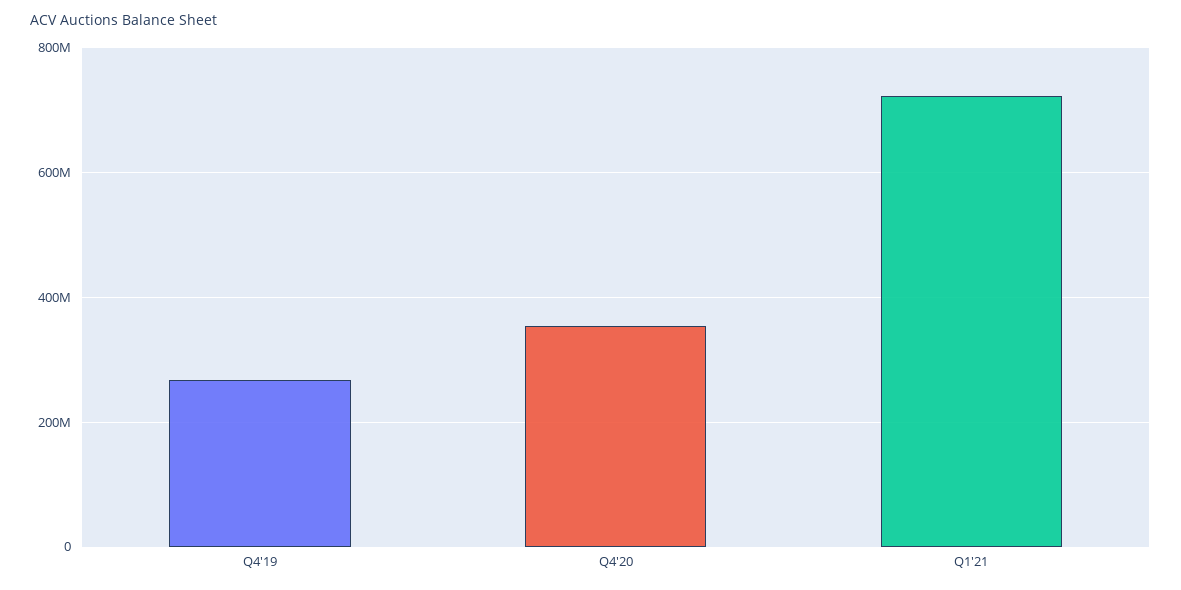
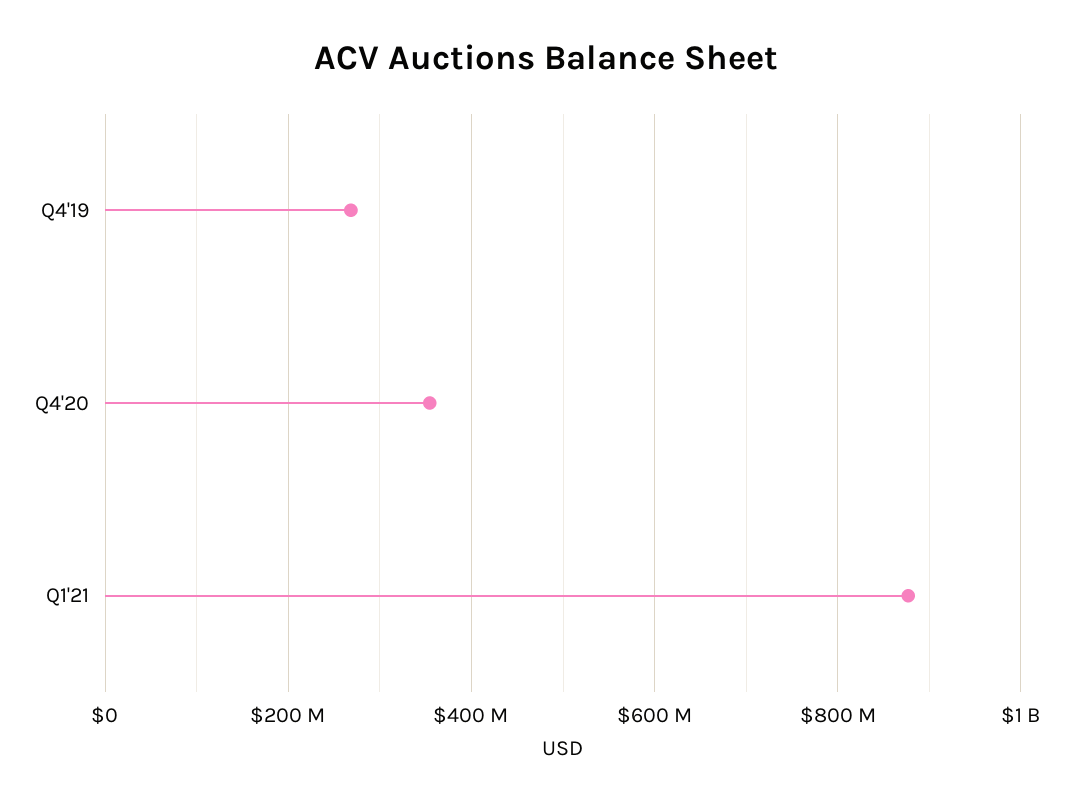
Q1'21: 720000000 -> 880000000

